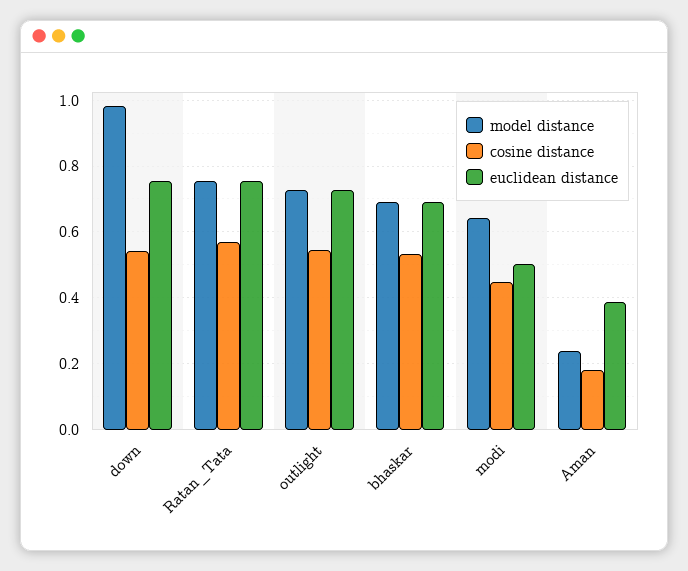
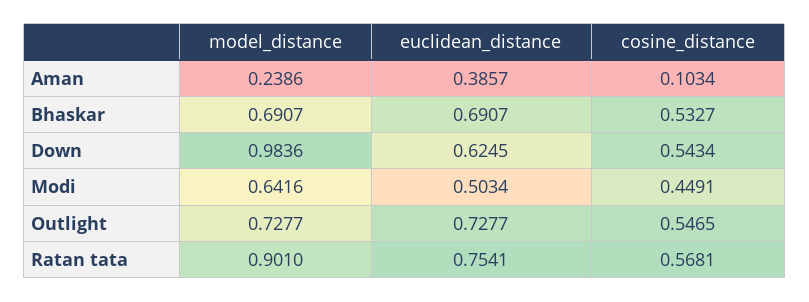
euclidean distance, down: 0.76 -> 0.6245
model distance, Ratan_Tata: 0.76 -> 0.901
cosine distance, Aman: 0.18 -> 0.1034

